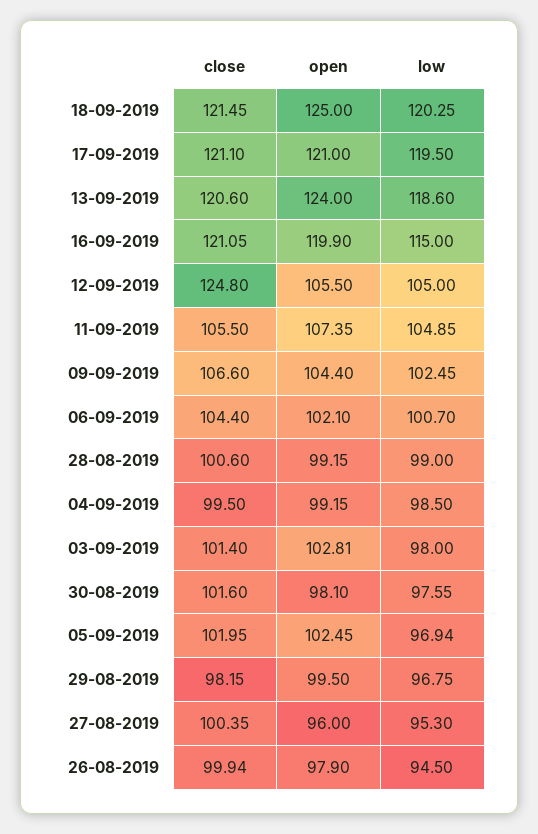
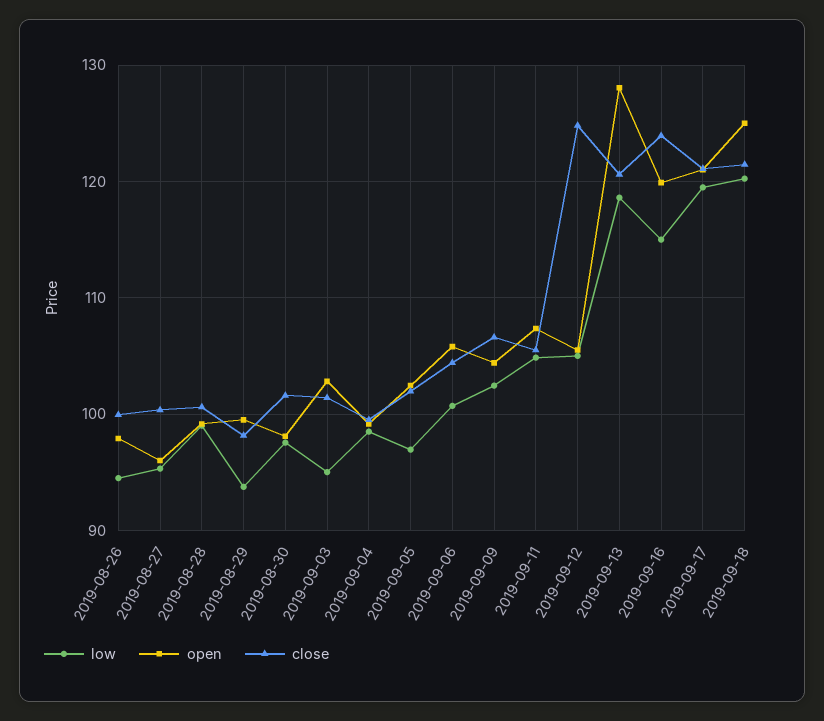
open, 13-09-2019: 124 -> 128
close, 16-09-2019: 121.05 -> 124
open, 06-09-2019: 102.1 -> 106
low, 03-09-2019: 98 -> 95
low, 29-08-2019: 96.75 -> 94

